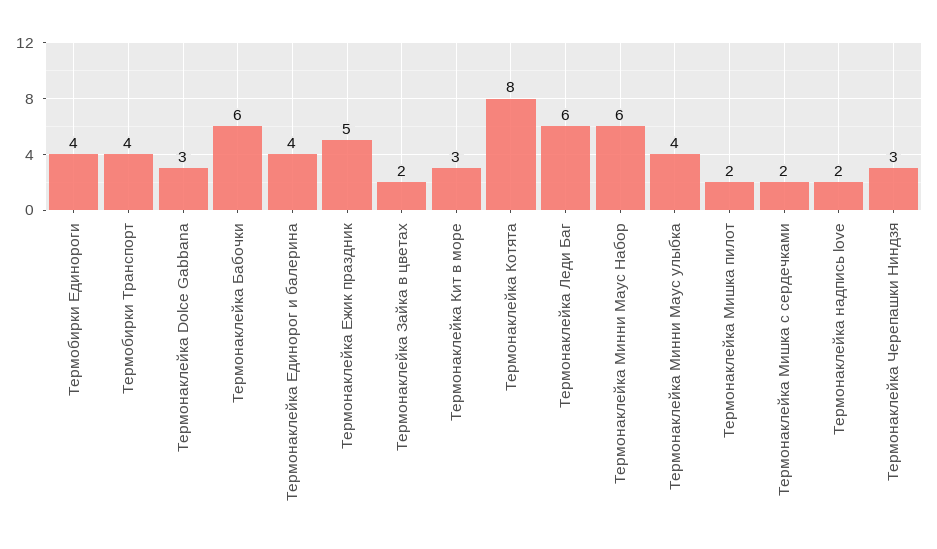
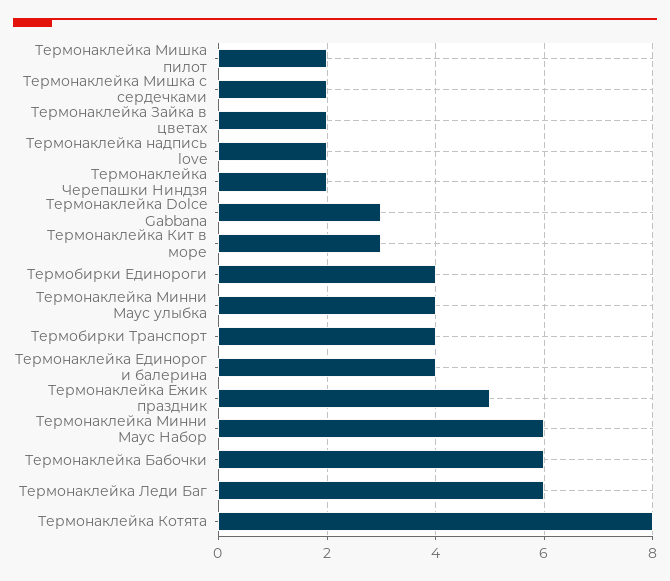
Термонаклейка Черепашки Ниндзя: 3 -> 2

